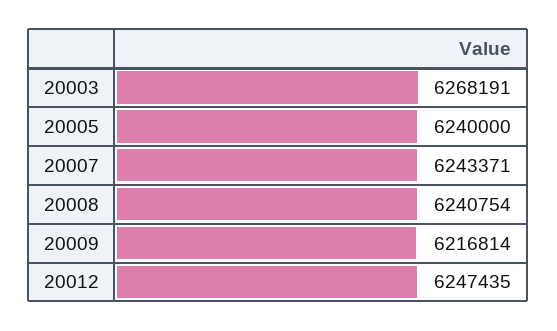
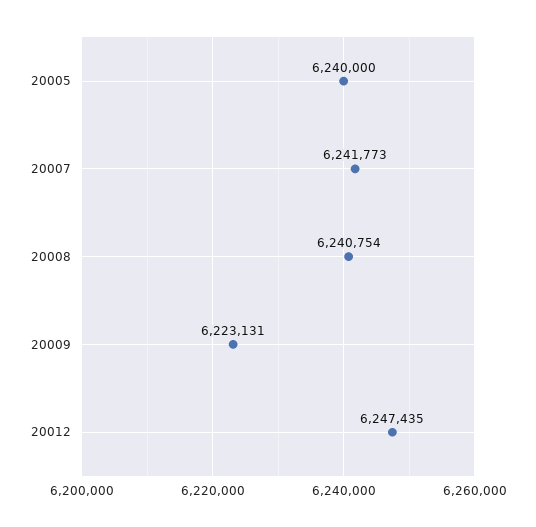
20003: 6268191 -> none
20007: 6243371 -> 6241773
20009: 6216814 -> 6223131

